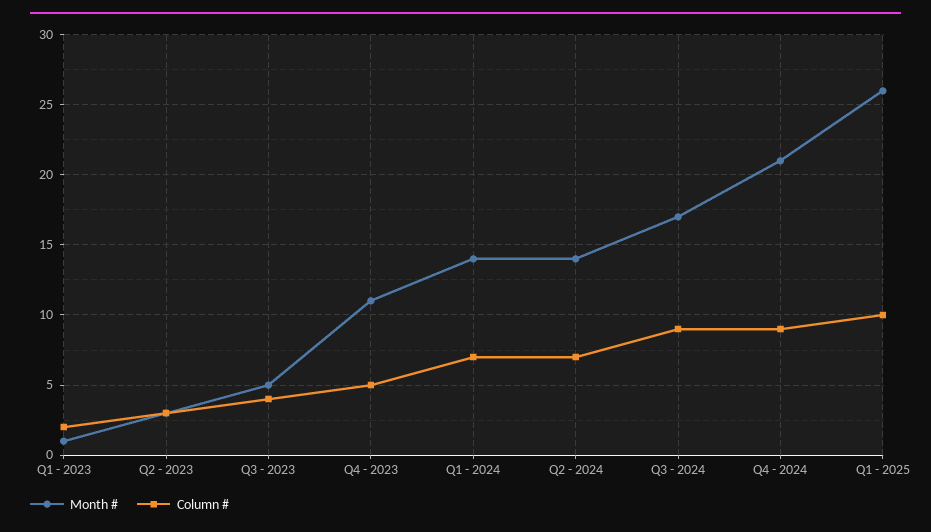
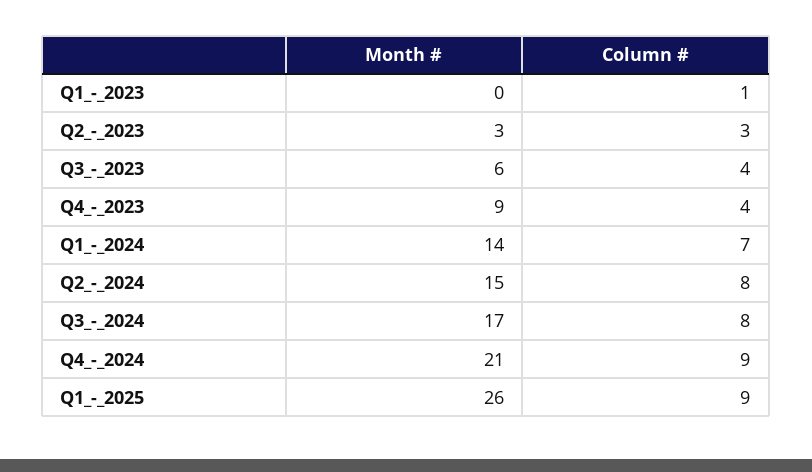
Month #, Q1 - 2023: 1 -> 0
Column #, Q1 - 2023: 2 -> 1
Month #, Q3 - 2023: 5 -> 6
Month #, Q4 - 2023: 11 -> 9
Column #, Q4 - 2023: 5 -> 4
Month #, Q2 - 2024: 14 -> 15
Column #, Q2 - 2024: 7 -> 8
Column #, Q3 - 2024: 9 -> 8
Column #, Q1 - 2025: 10 -> 9

